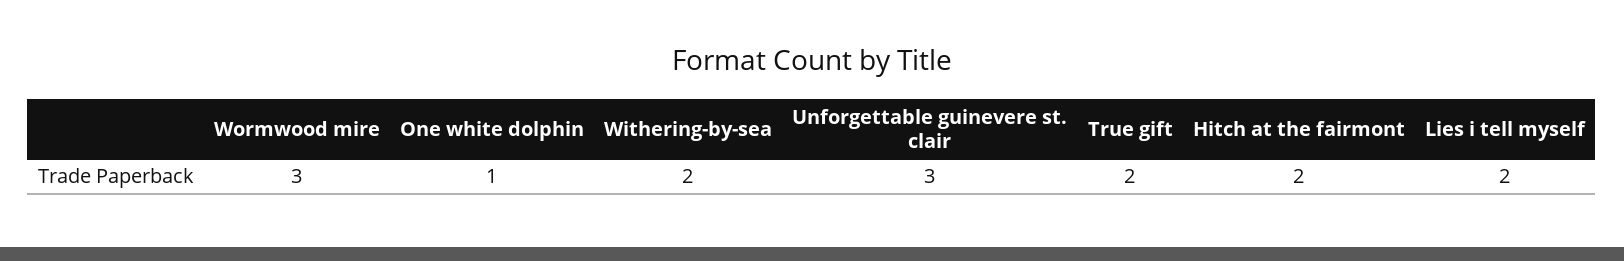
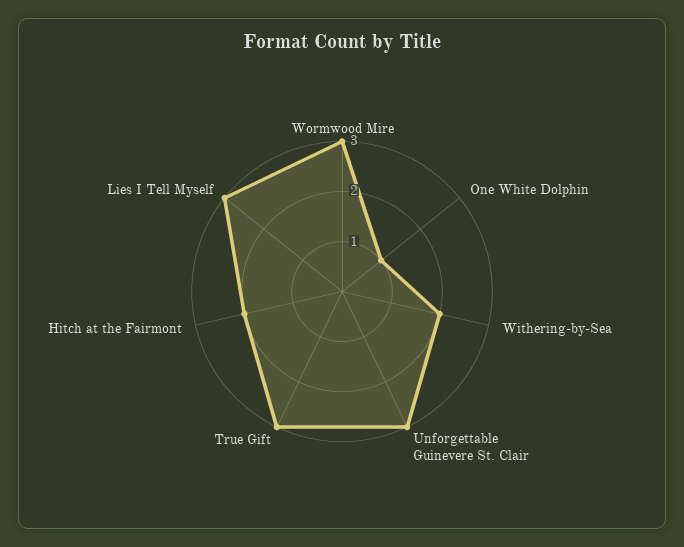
True gift: 2 -> 3
Lies i tell myself: 2 -> 3

